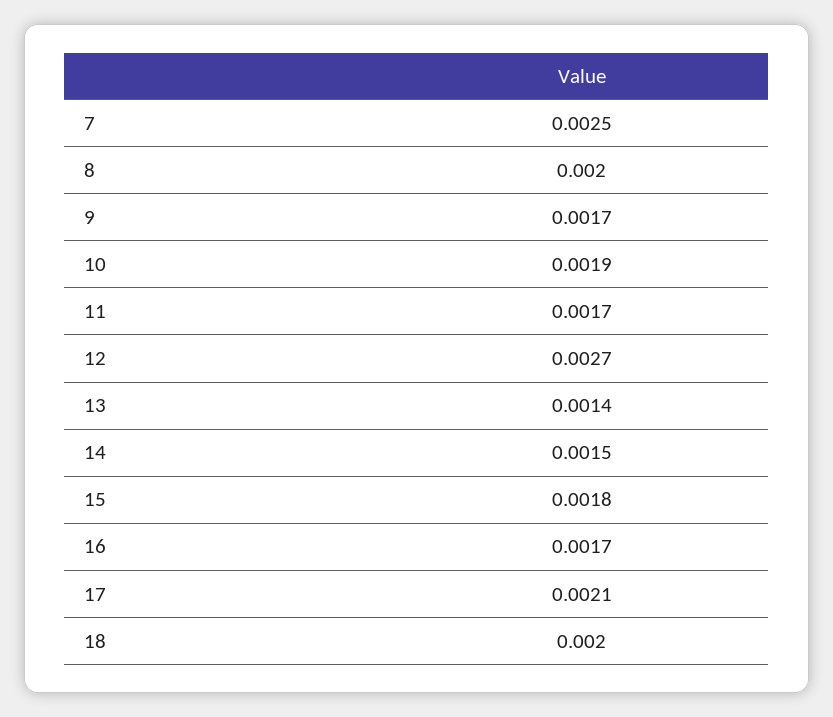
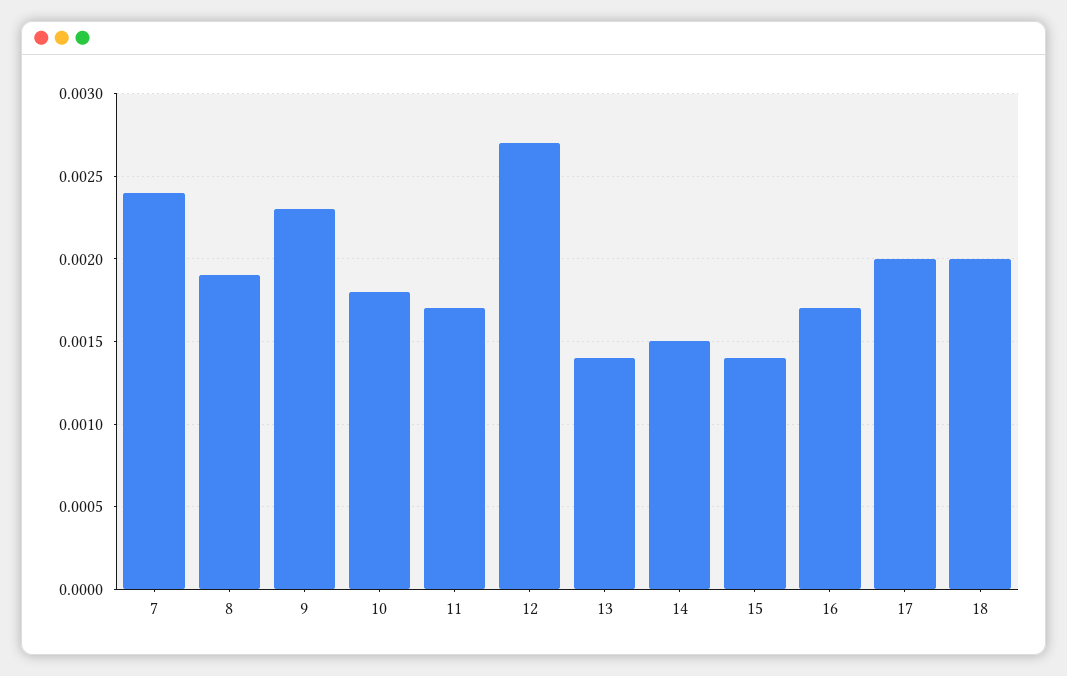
7: 0.0025 -> 0.0024
8: 0.002 -> 0.0019
9: 0.0017 -> 0.0023
10: 0.0019 -> 0.0018
15: 0.0018 -> 0.0014
17: 0.0021 -> 0.002

